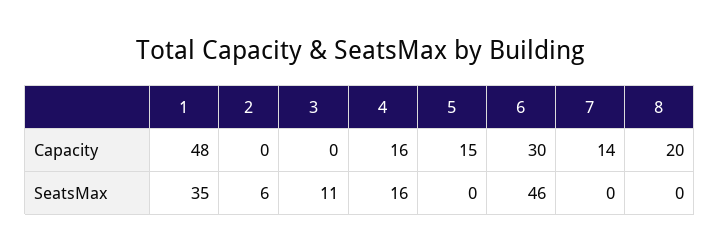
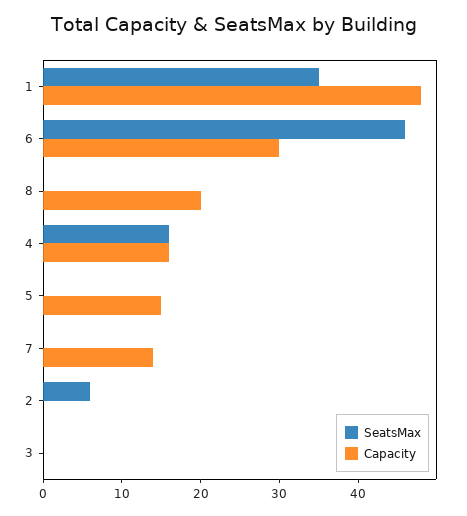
SeatsMax, 3: 11 -> 0

